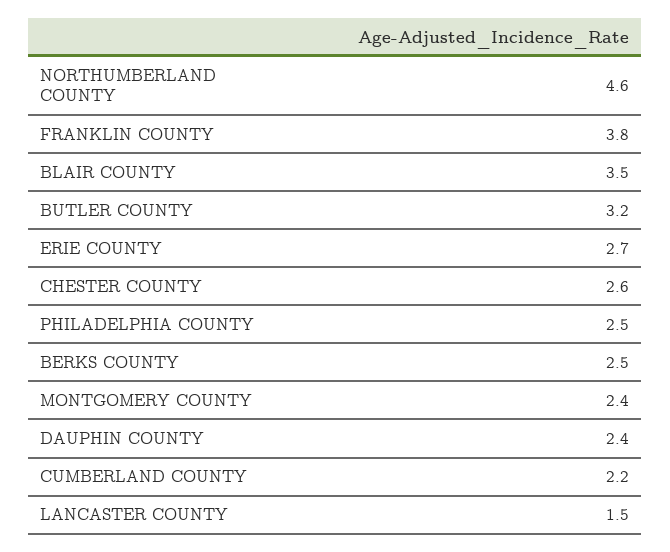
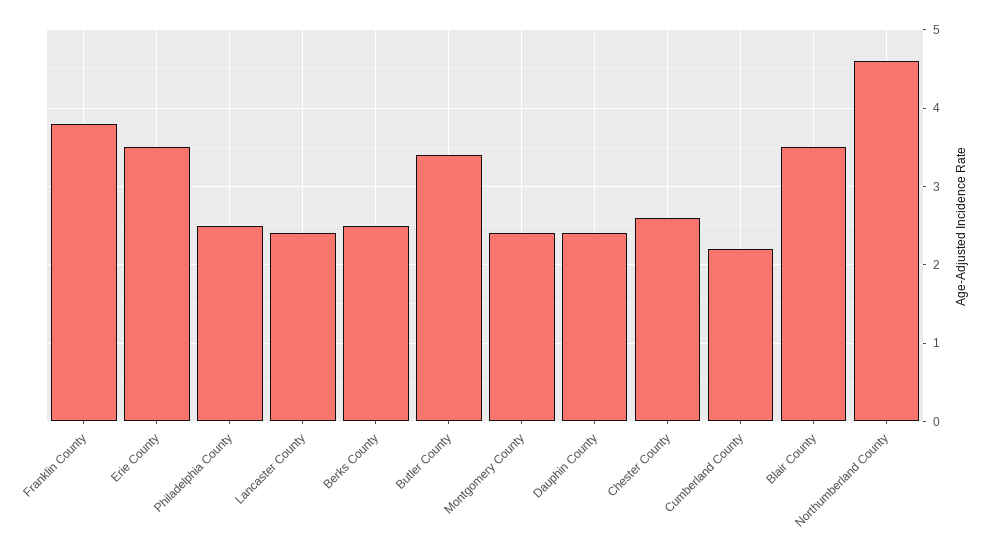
BUTLER COUNTY: 3.2 -> 3.4
ERIE COUNTY: 2.7 -> 3.5
LANCASTER COUNTY: 1.5 -> 2.4

